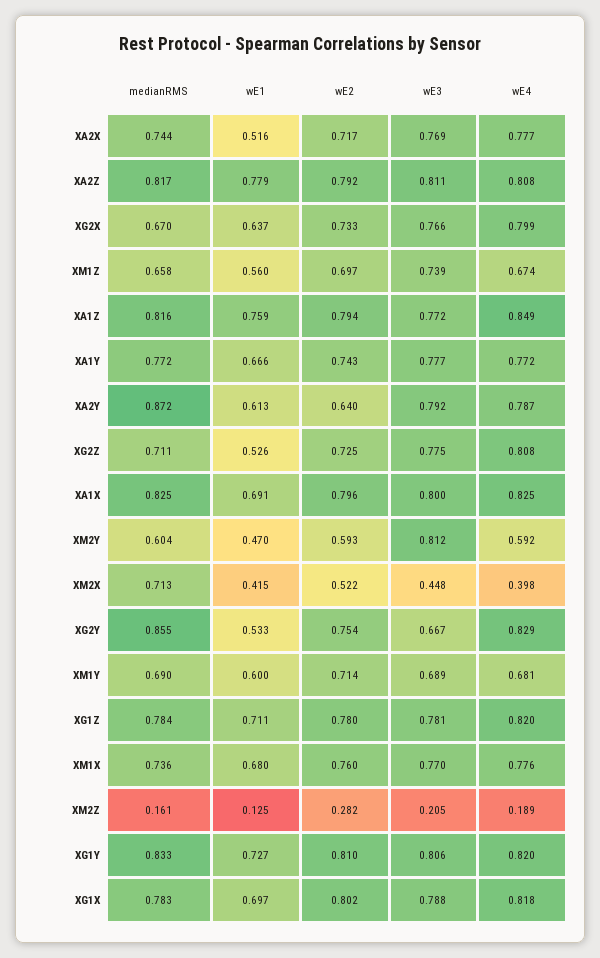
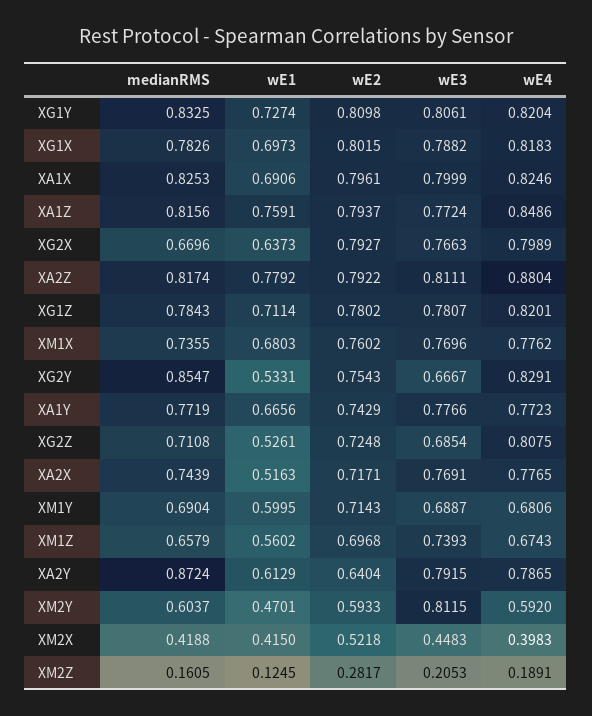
wE4, XA2Z: 0.808 -> 0.8804
wE2, XG2X: 0.733 -> 0.7927
wE3, XG2Z: 0.775 -> 0.6854
medianRMS, XM2X: 0.713 -> 0.4188

